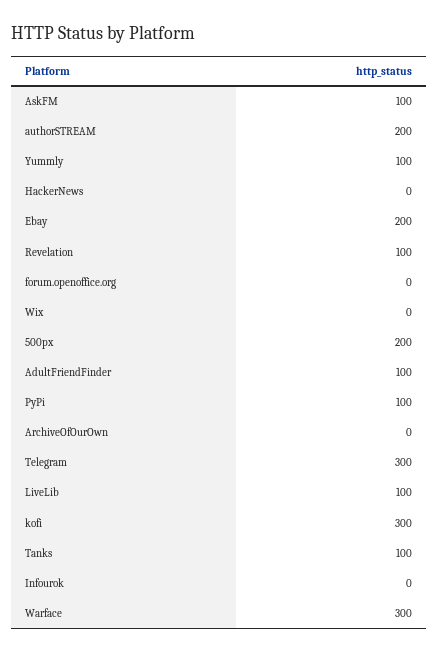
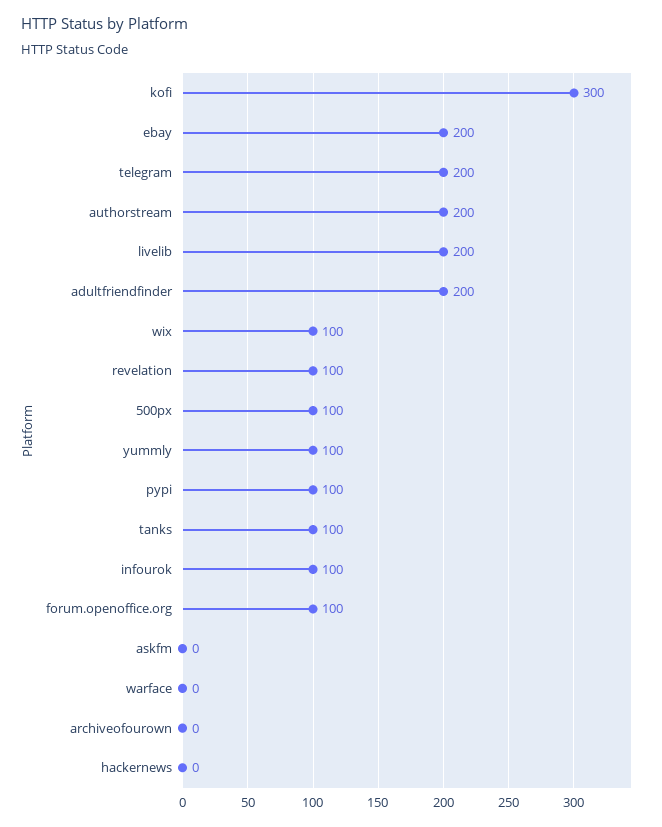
AskFM: 100 -> 0
forum.openoffice.org: 0 -> 100
Wix: 0 -> 100
500px: 200 -> 100
AdultFriendFinder: 100 -> 200
Telegram: 300 -> 200
LiveLib: 100 -> 200
Infourok: 0 -> 100
Warface: 300 -> 0

